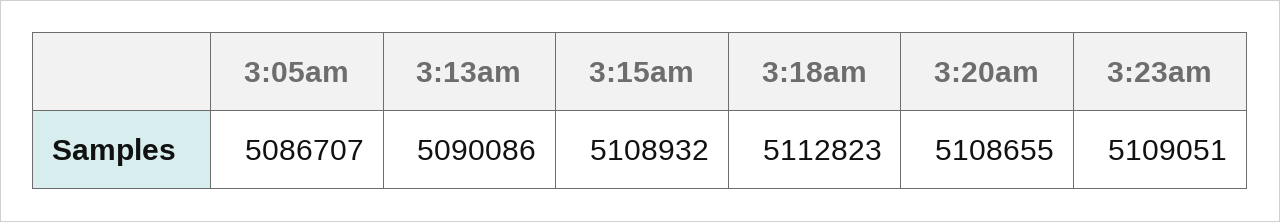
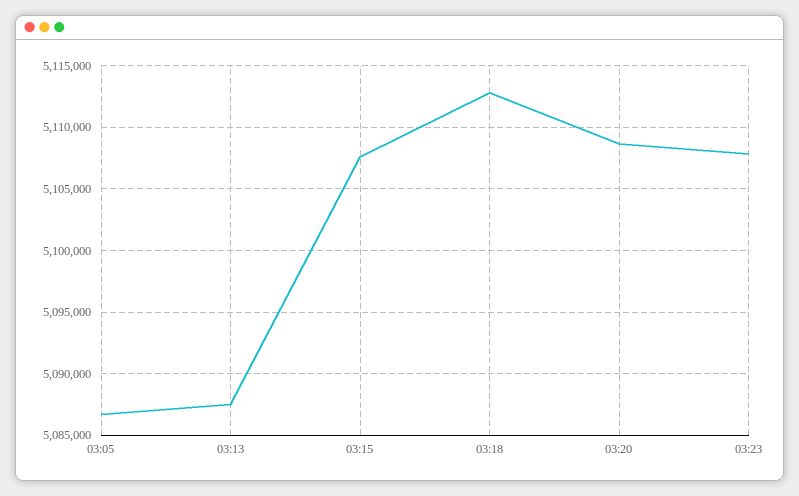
3:13am: 5090086 -> 5087500
3:15am: 5108932 -> 5107500
3:23am: 5109051 -> 5108000

